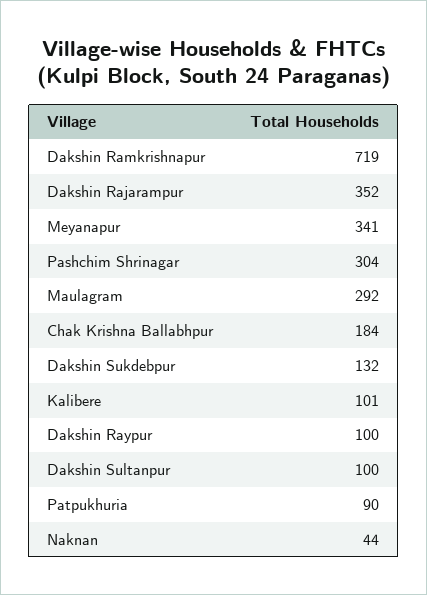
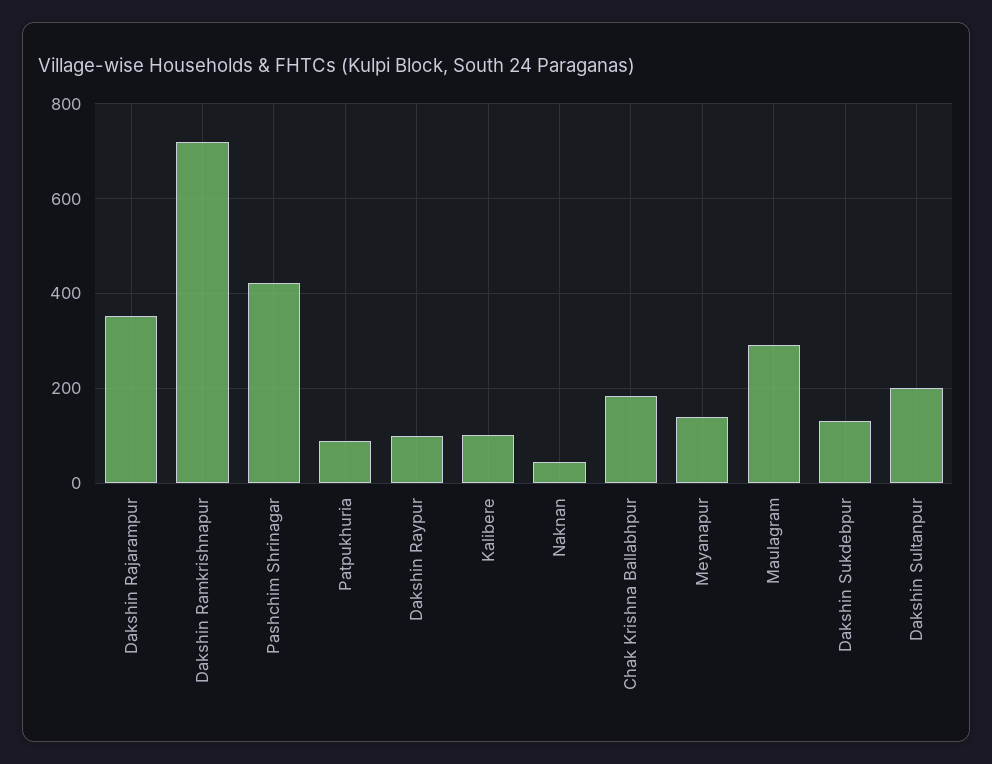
Meyanapur: 341 -> 140
Pashchim Shrinagar: 304 -> 420
Dakshin Sultanpur: 100 -> 200

